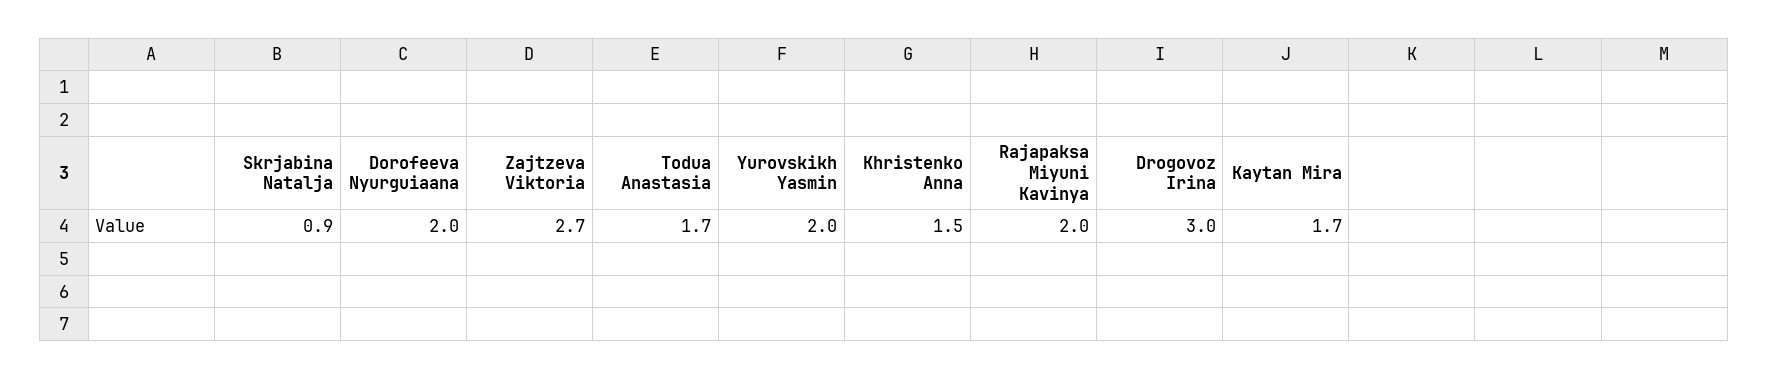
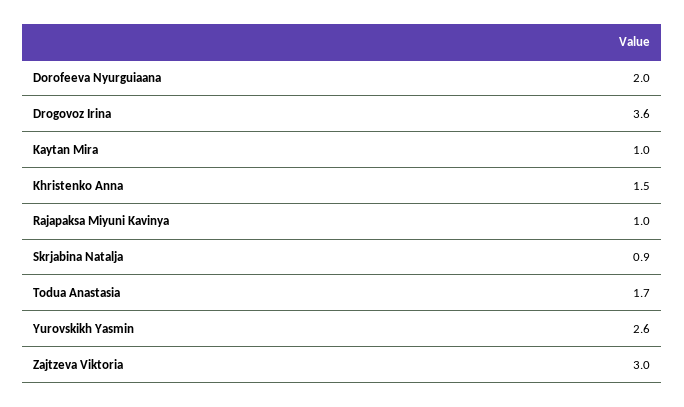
Zajtzeva Viktoria: 2.7 -> 3
Yurovskikh Yasmin: 2 -> 2.6
Rajapaksa Miyuni Kavinya: 2 -> 1
Drogovoz Irina: 3 -> 3.6
Kaytan Mira: 1.7 -> 1

